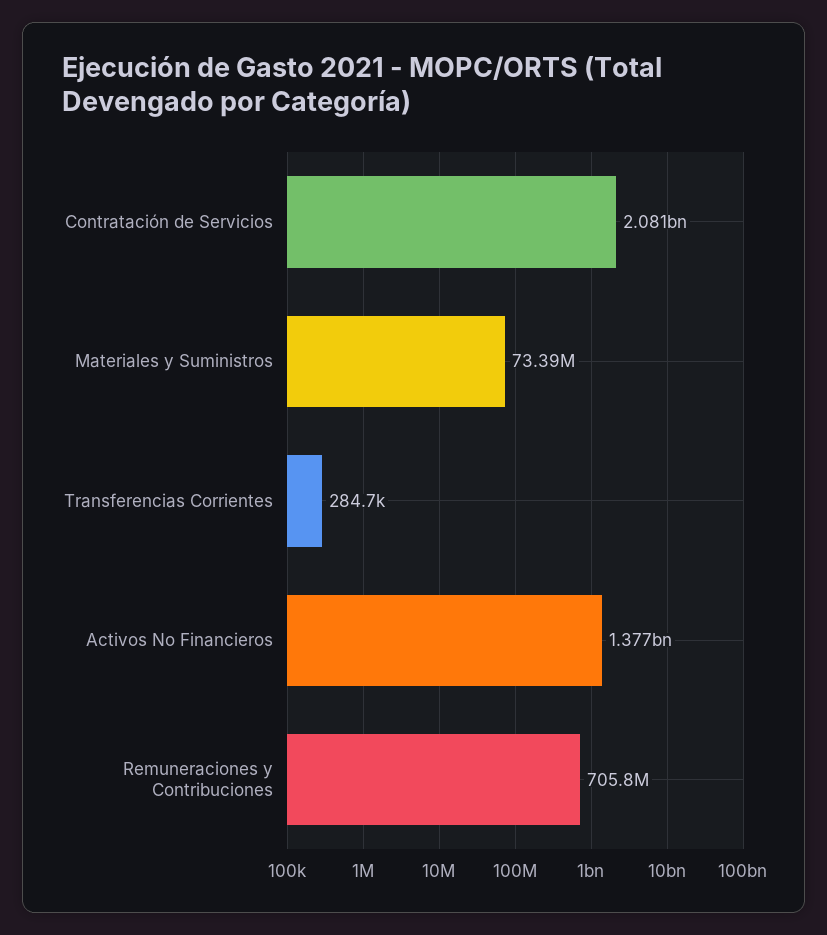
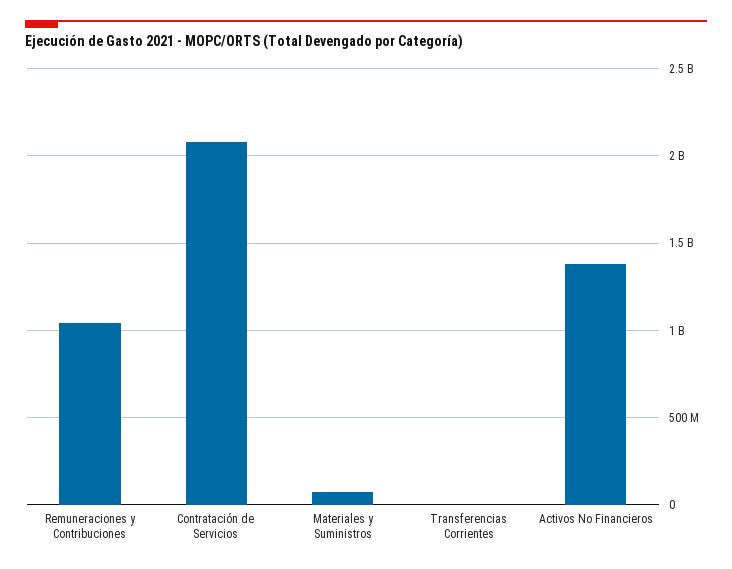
Remuneraciones y Contribuciones: 705800000 -> 1050000000

